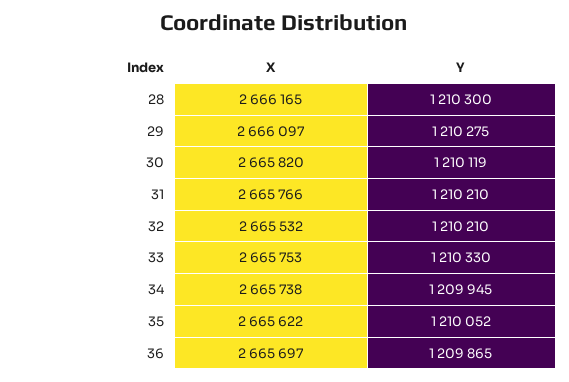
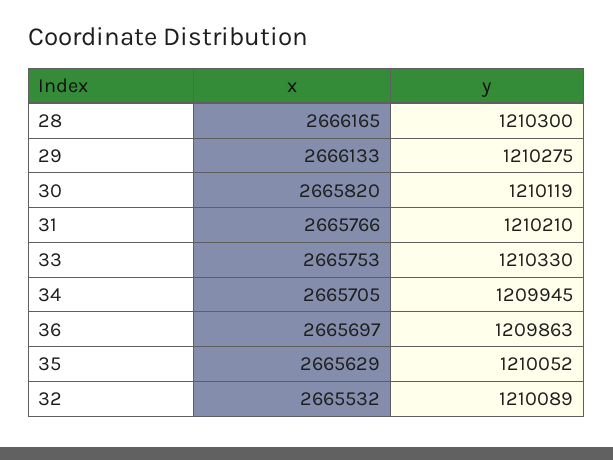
X, 29: 2666097 -> 2666133
Y, 32: 1210210 -> 1210089
X, 34: 2665738 -> 2665705
X, 35: 2665622 -> 2665629
Y, 36: 1209865 -> 1209863

